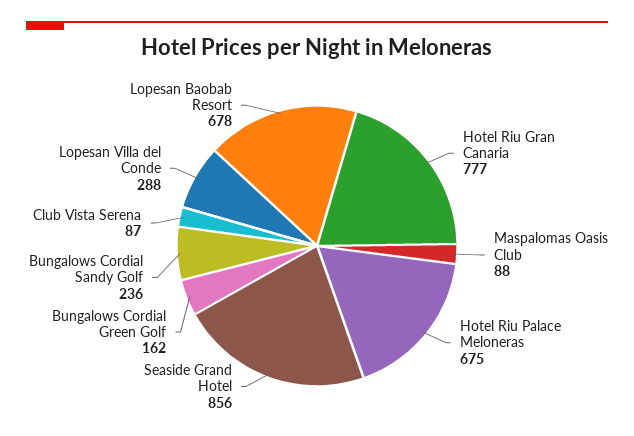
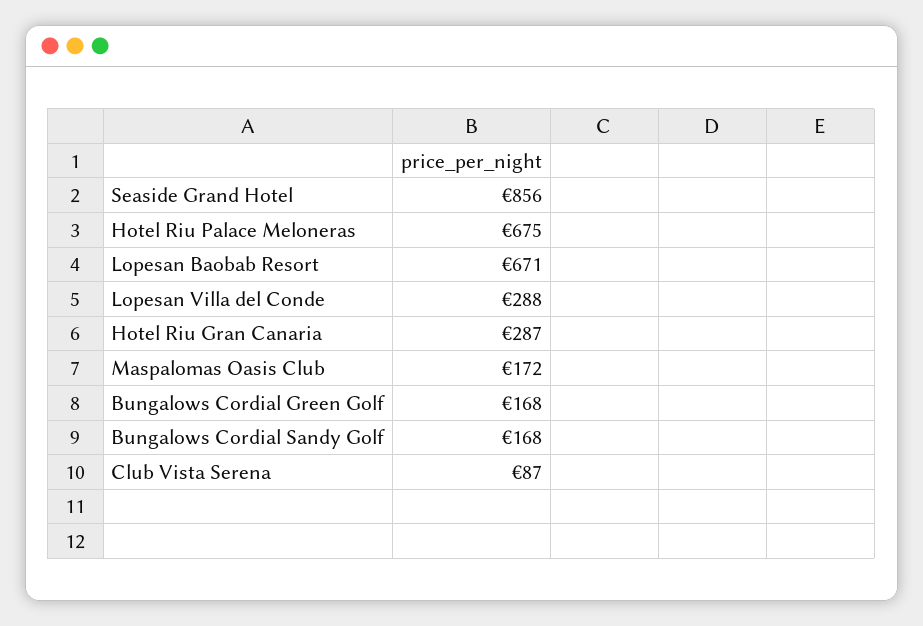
Hotel Riu Gran Canaria: 777 -> 287
Maspalomas Oasis Club: 88 -> 172
Bungalows Cordial Green Golf: 162 -> 168
Bungalows Cordial Sandy Golf: 236 -> 168
Lopesan Baobab Resort: 678 -> 671

